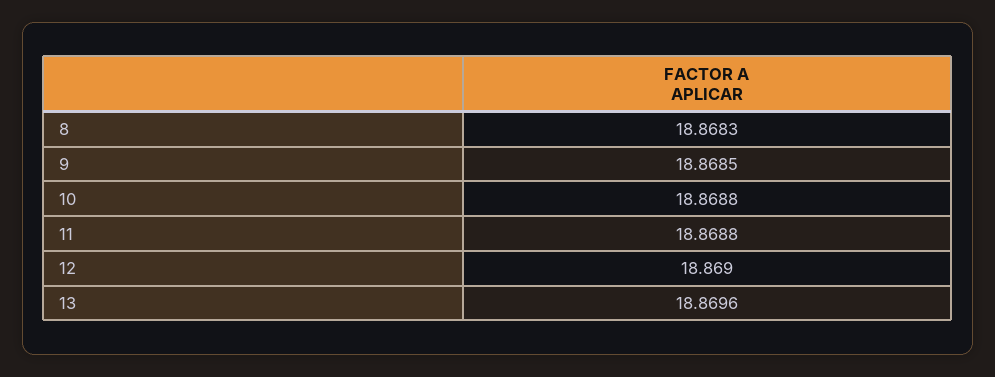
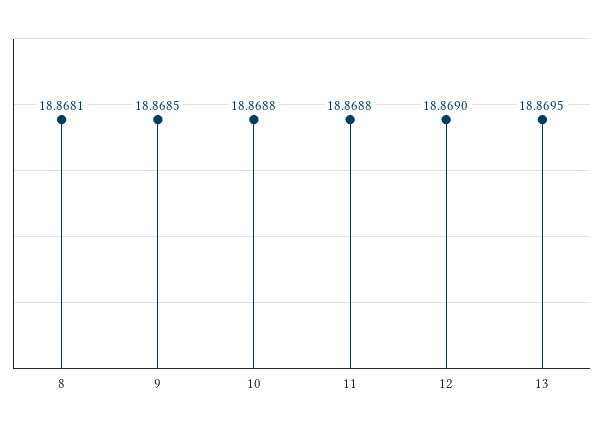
8: 18.8683 -> 18.8681
13: 18.8696 -> 18.8695

